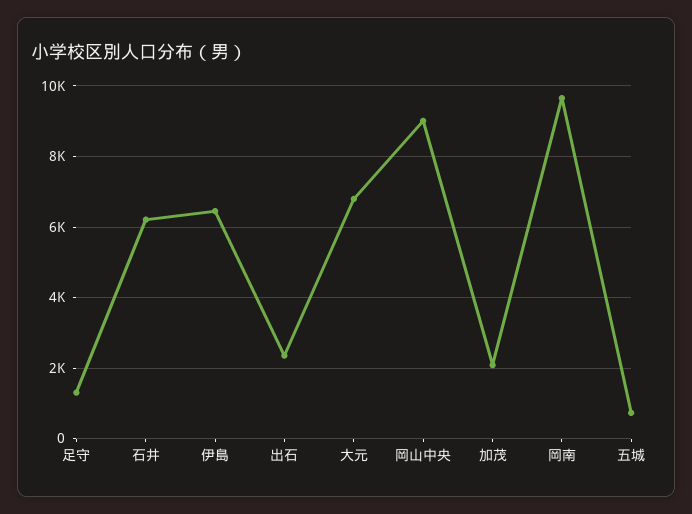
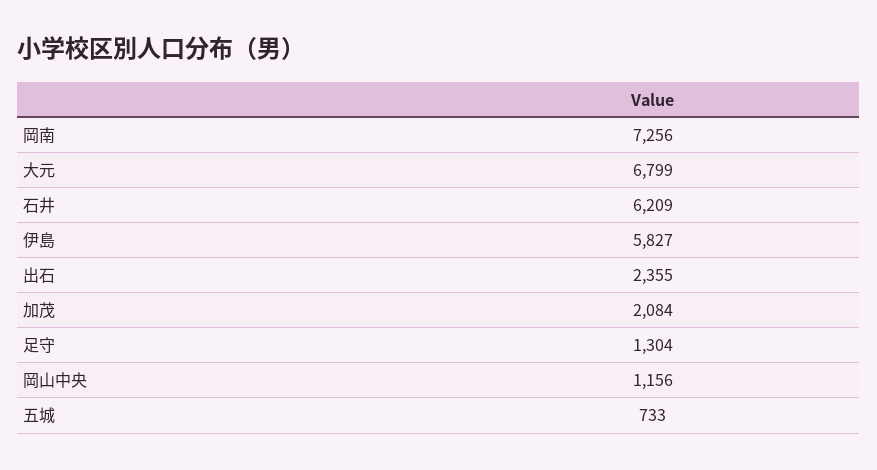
伊島: 6400 -> 5827
岡山中央: 9000 -> 1156
岡南: 9600 -> 7256

